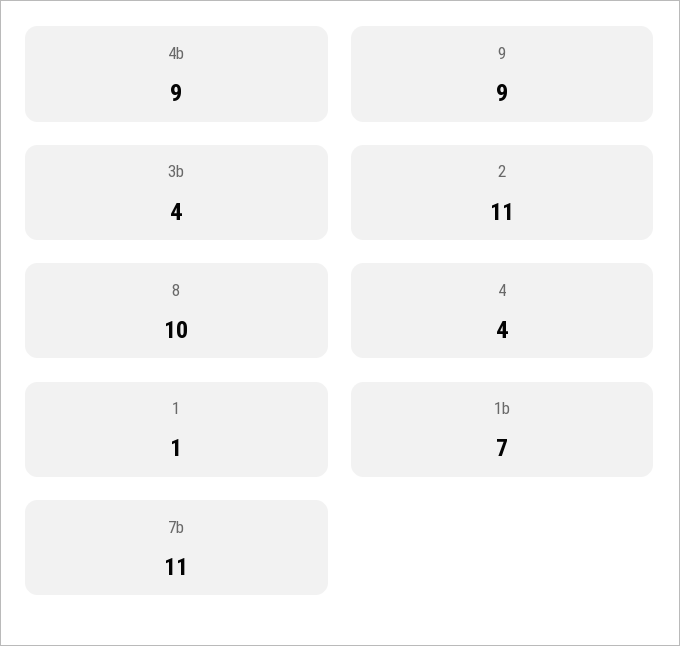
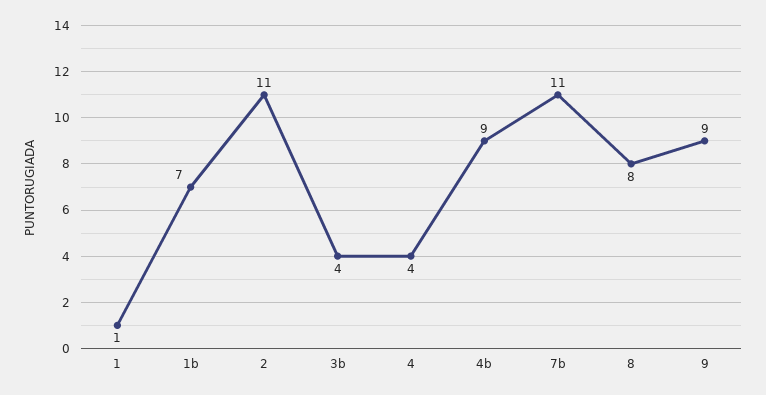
8: 10 -> 8

